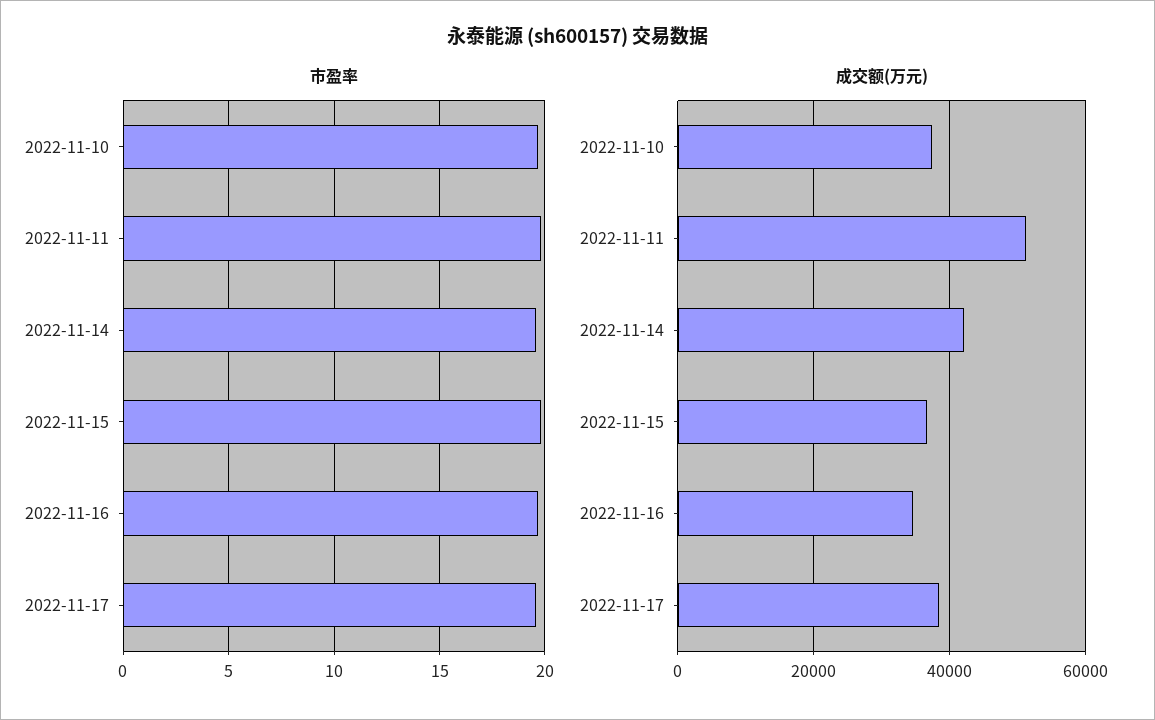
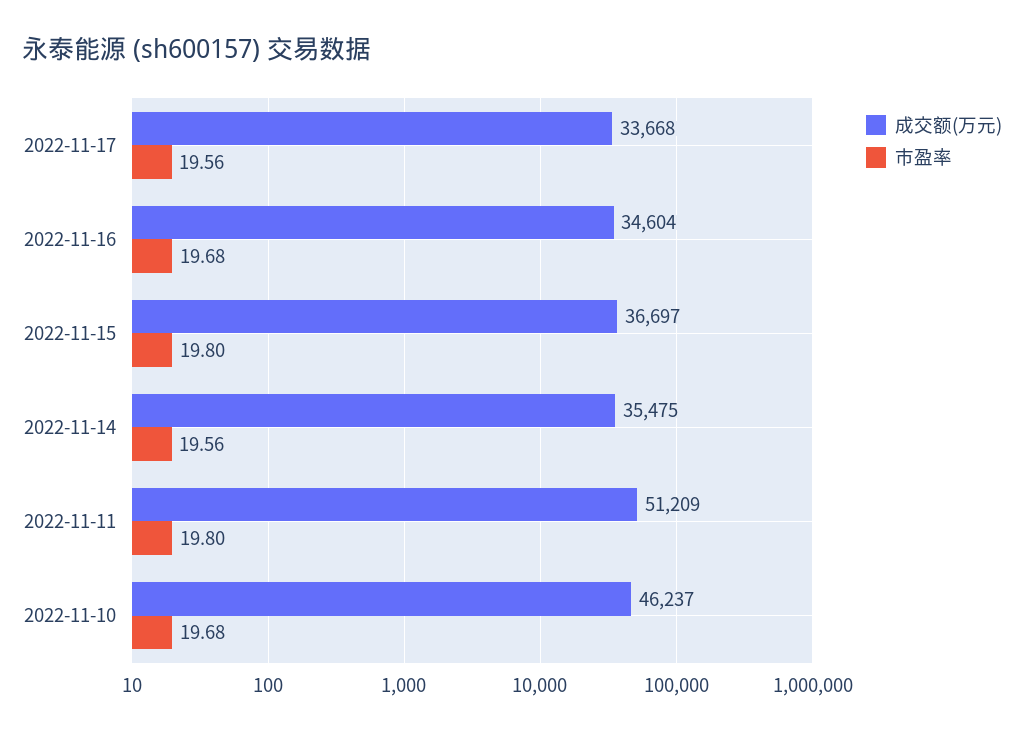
成交额(万元), 2022-11-10: 38000 -> 46237
成交额(万元), 2022-11-14: 42000 -> 35475
成交额(万元), 2022-11-17: 38000 -> 33668

